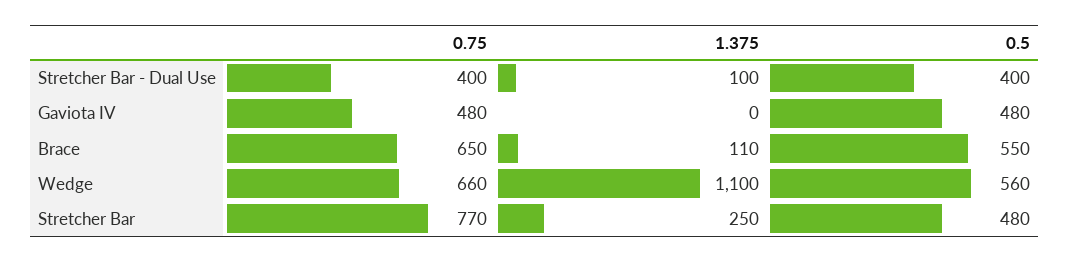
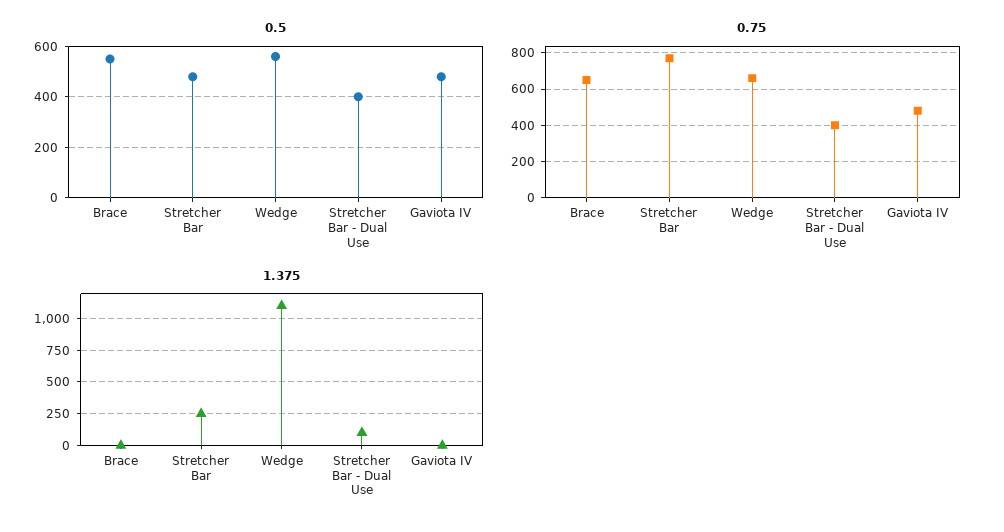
1.375, Brace: 110 -> 0

